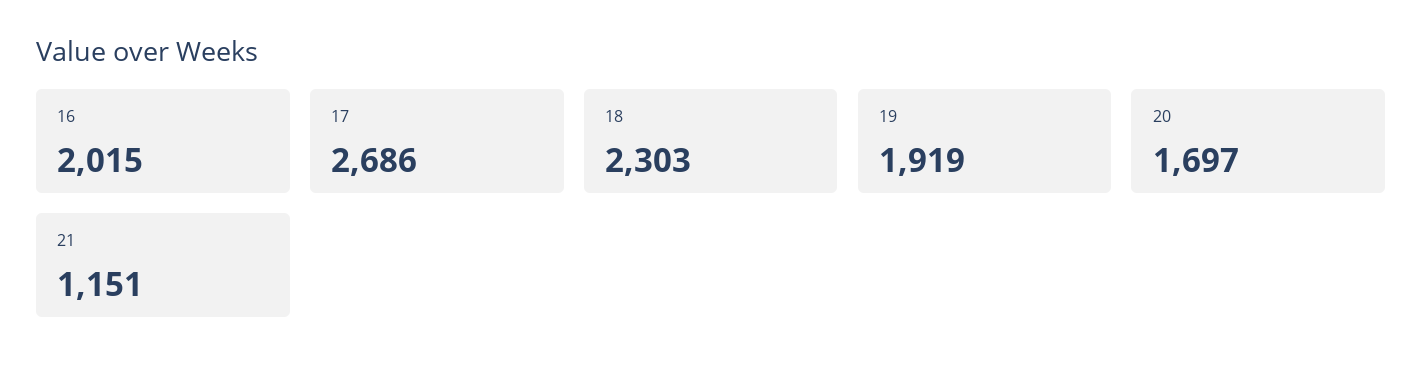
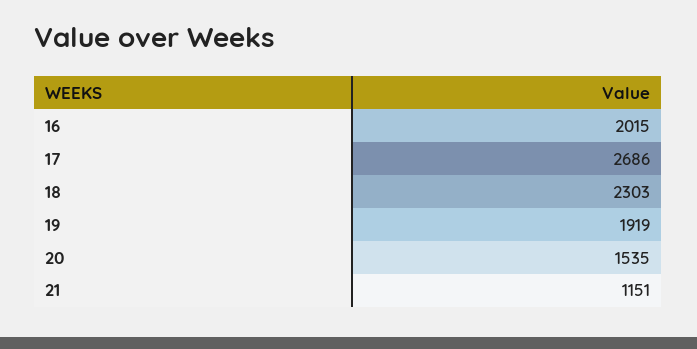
20: 1697 -> 1535

